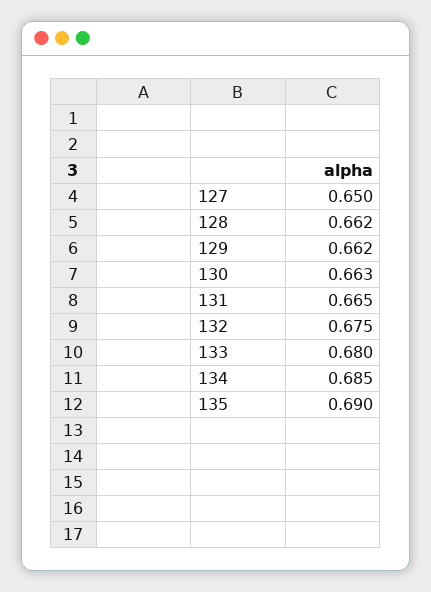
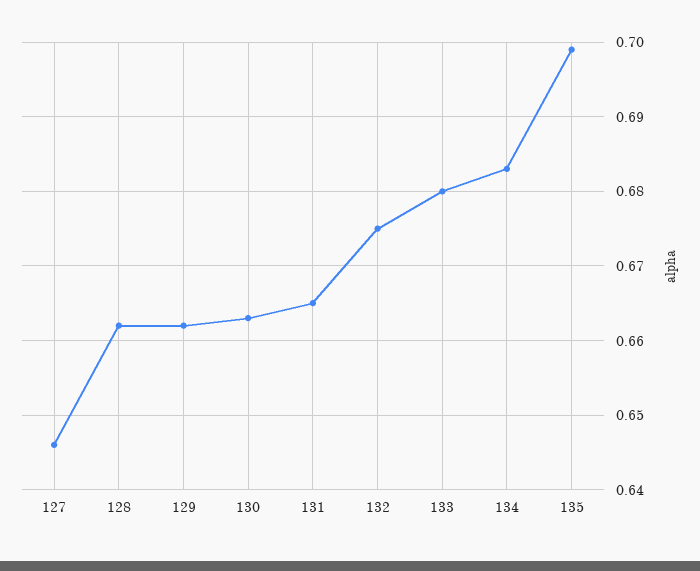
127: 0.65 -> 0.646
134: 0.685 -> 0.683
135: 0.69 -> 0.699

